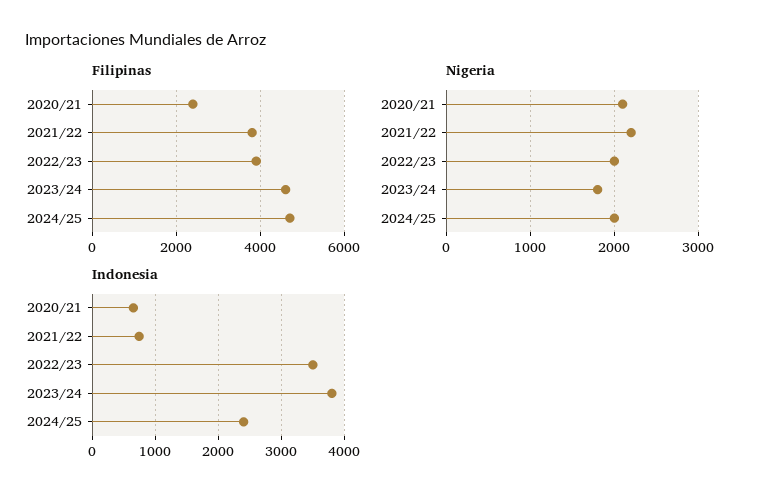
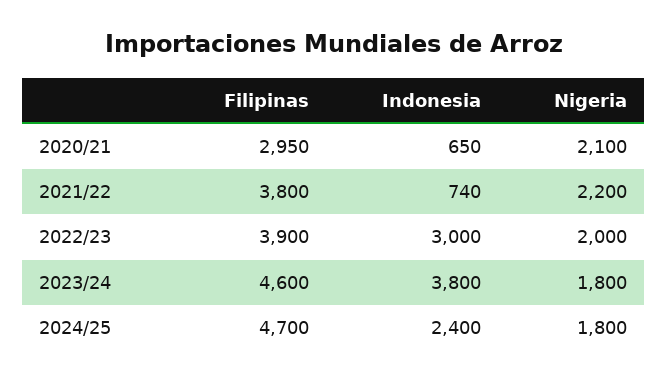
Filipinas, 2020/21: 2400 -> 2950
Nigeria, 2024/25: 2000 -> 1800
Indonesia, 2022/23: 3500 -> 3000

